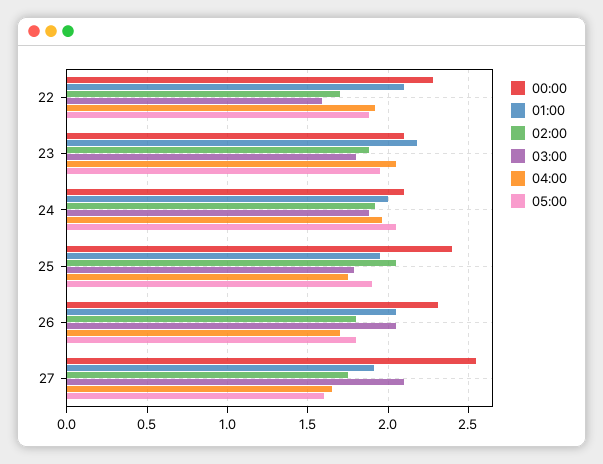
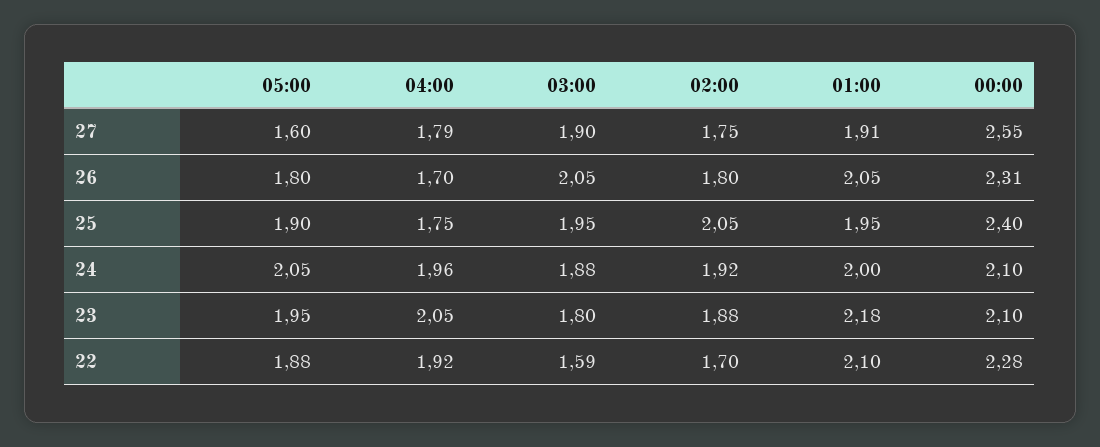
03:00, 25: 1.8 -> 1.95
03:00, 27: 2.1 -> 1.9
04:00, 27: 1.65 -> 1.79

